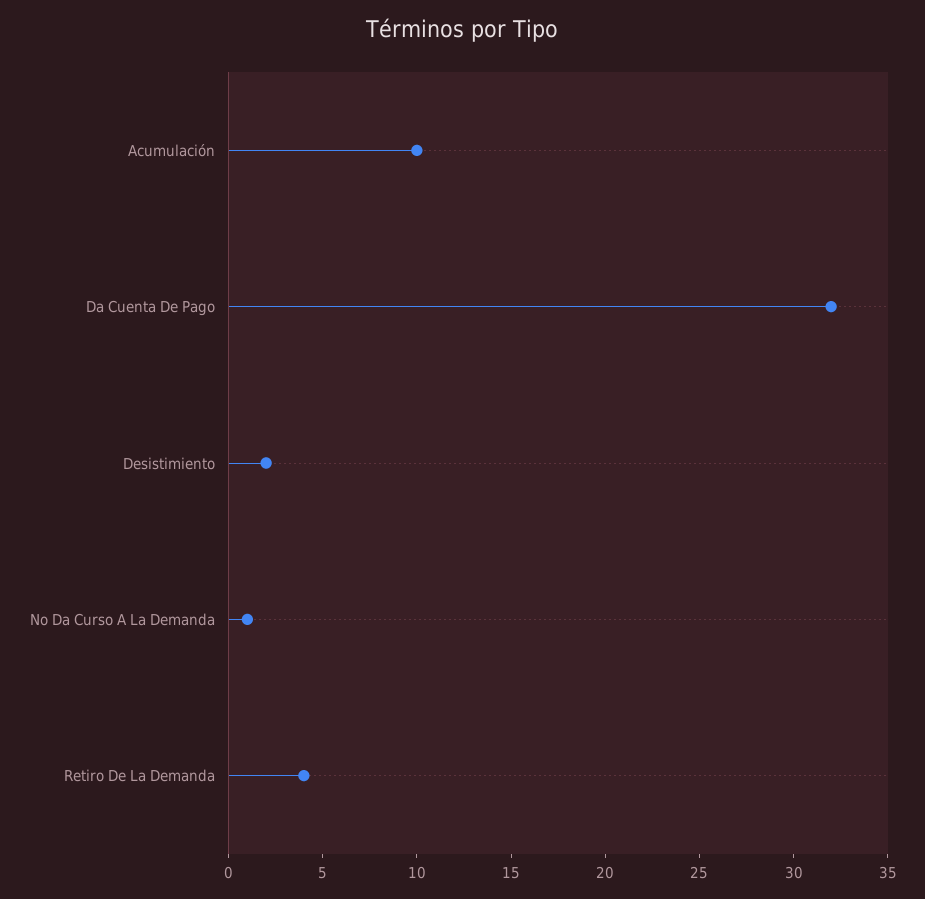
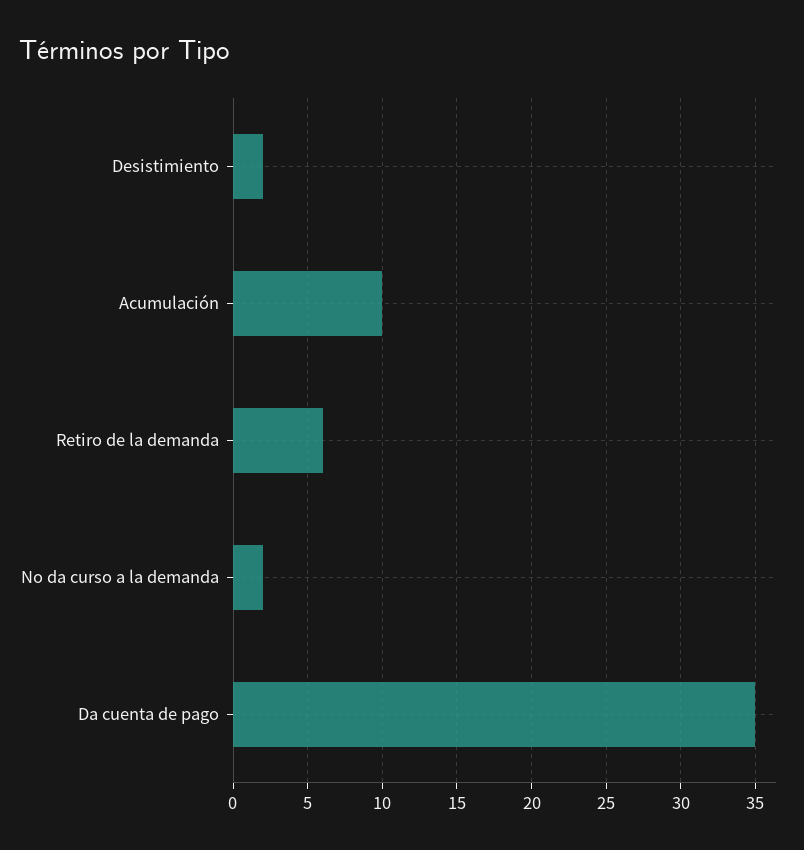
Da Cuenta De Pago: 32 -> 35
No Da Curso A La Demanda: 1 -> 2
Retiro De La Demanda: 4 -> 6

